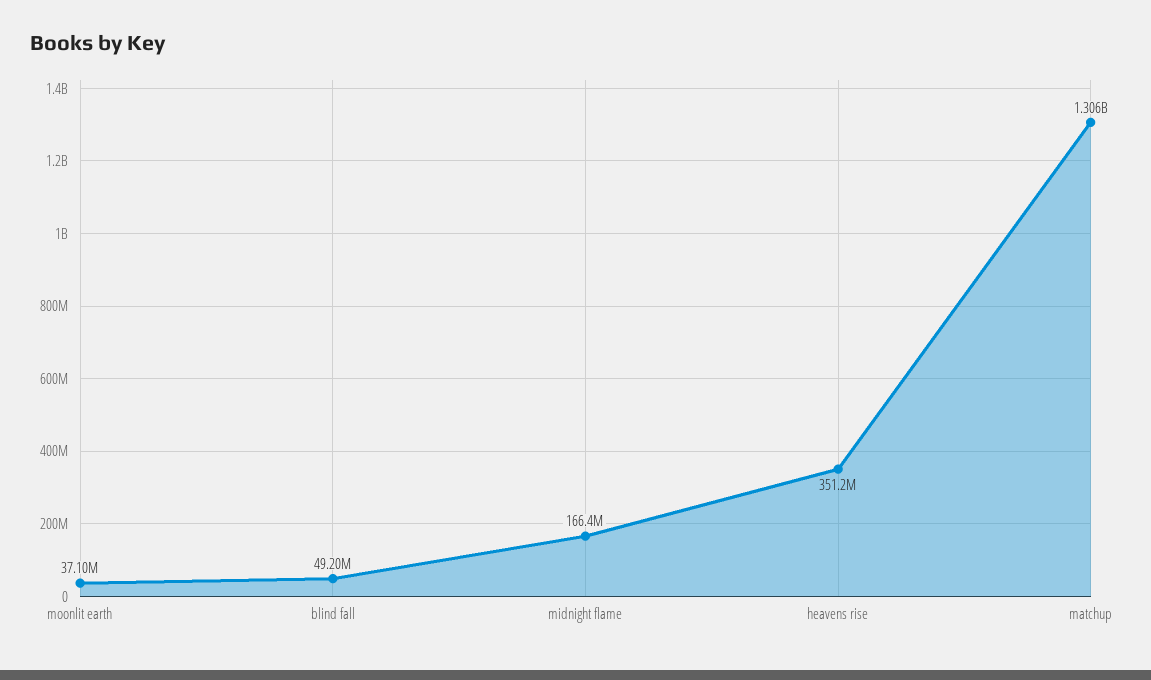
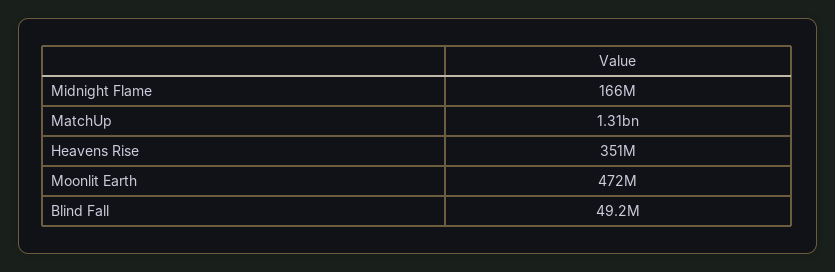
moonlit earth: 37100000 -> 472000000

